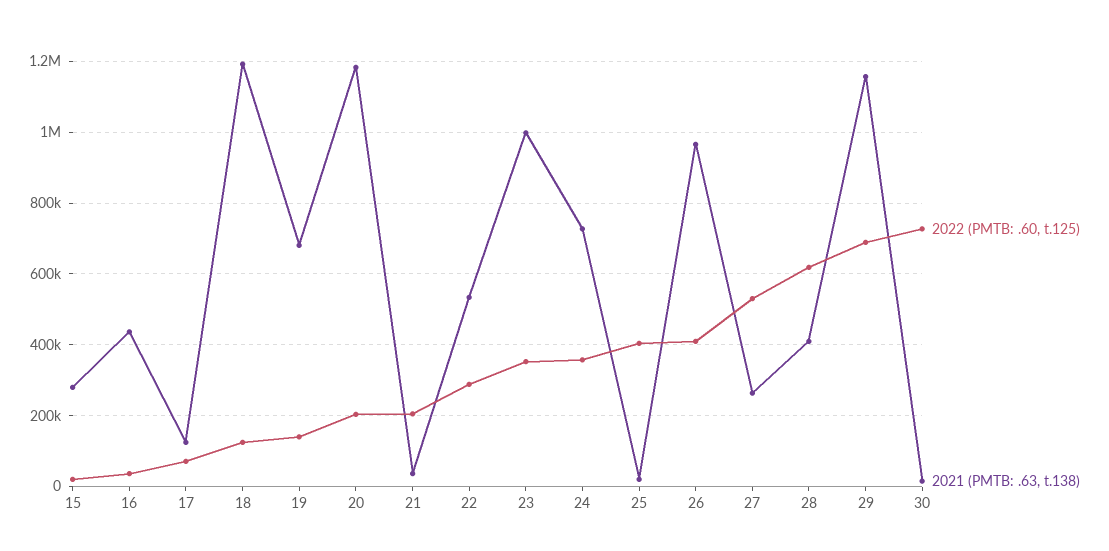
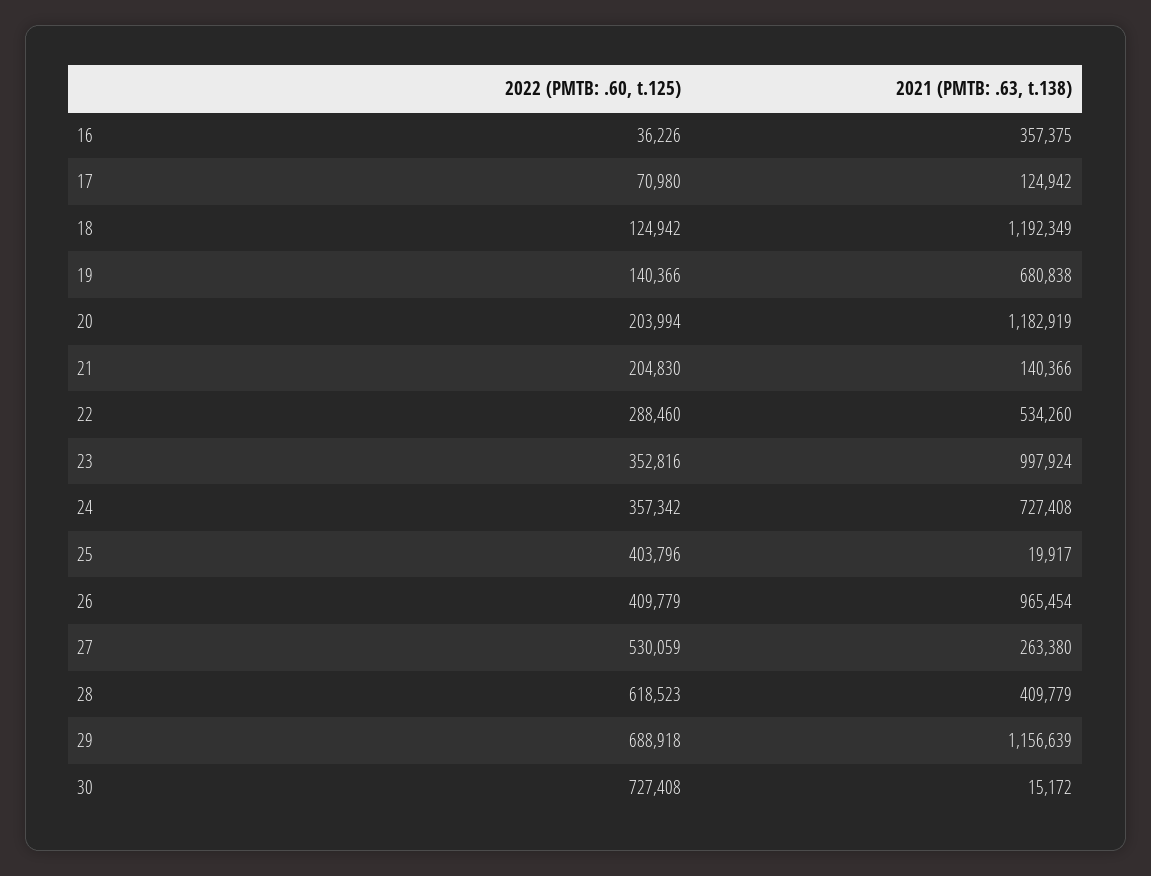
2022 (PMTB: .60, t.125), 15: 20000 -> none
2021 (PMTB: .63, t.138), 15: 280000 -> none
2021 (PMTB: .63, t.138), 16: 440000 -> 357375
2021 (PMTB: .63, t.138), 21: 40000 -> 140366

